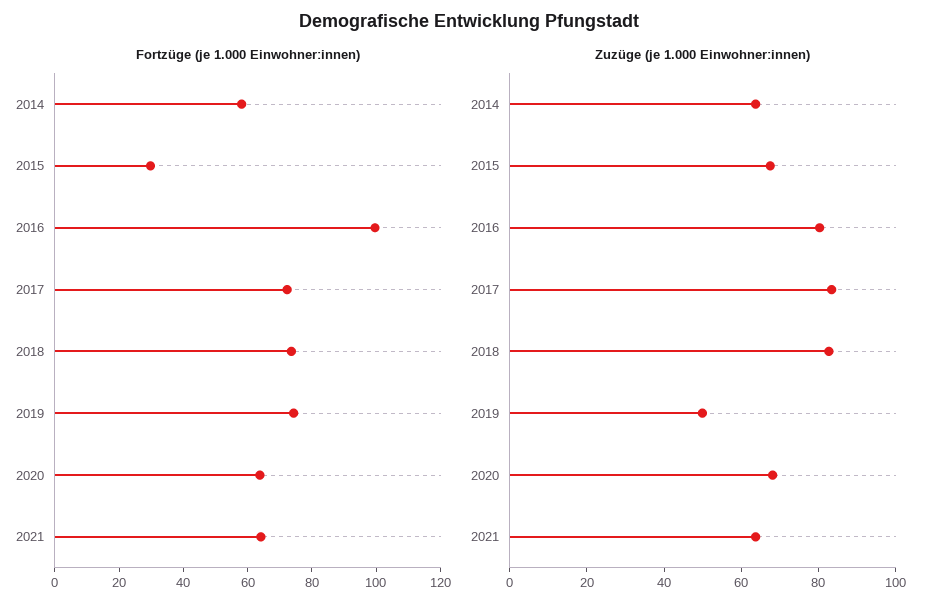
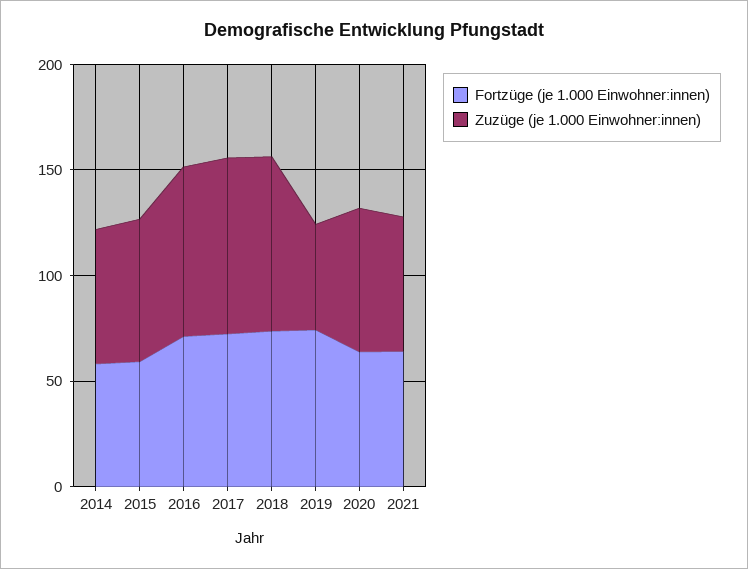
Fortzüge (je 1.000 Einwohner:innen), 2015: 30 -> 60
Fortzüge (je 1.000 Einwohner:innen), 2016: 100 -> 70

